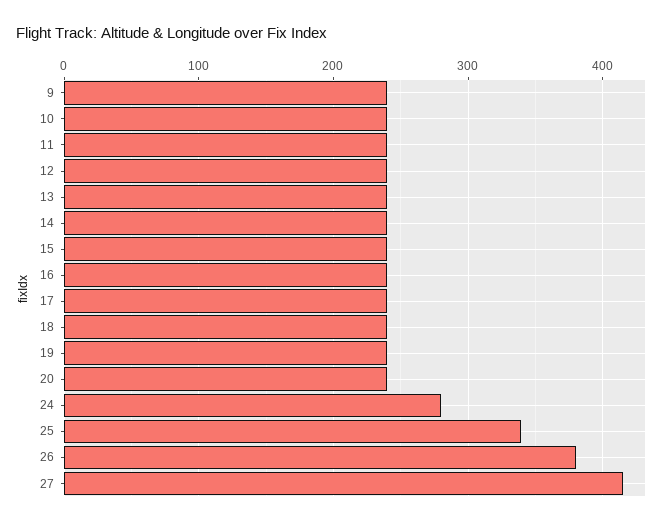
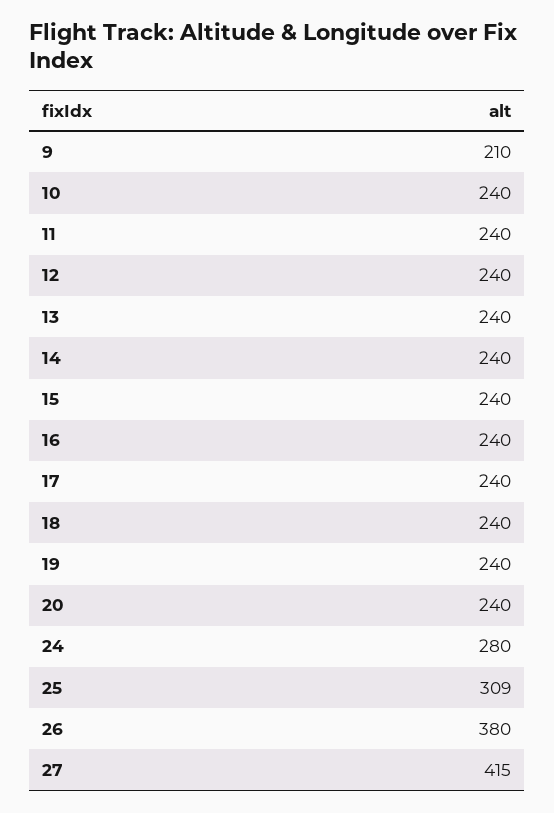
9: 240 -> 210
25: 340 -> 309

